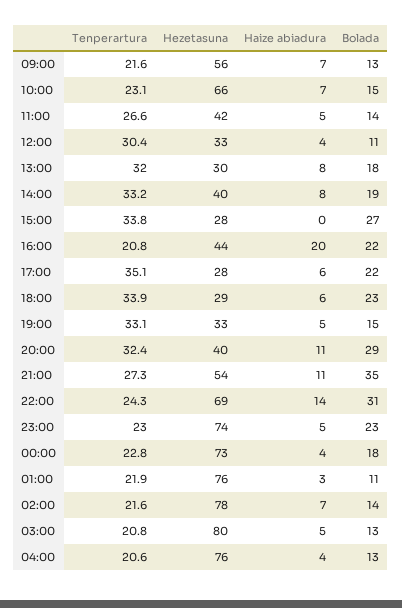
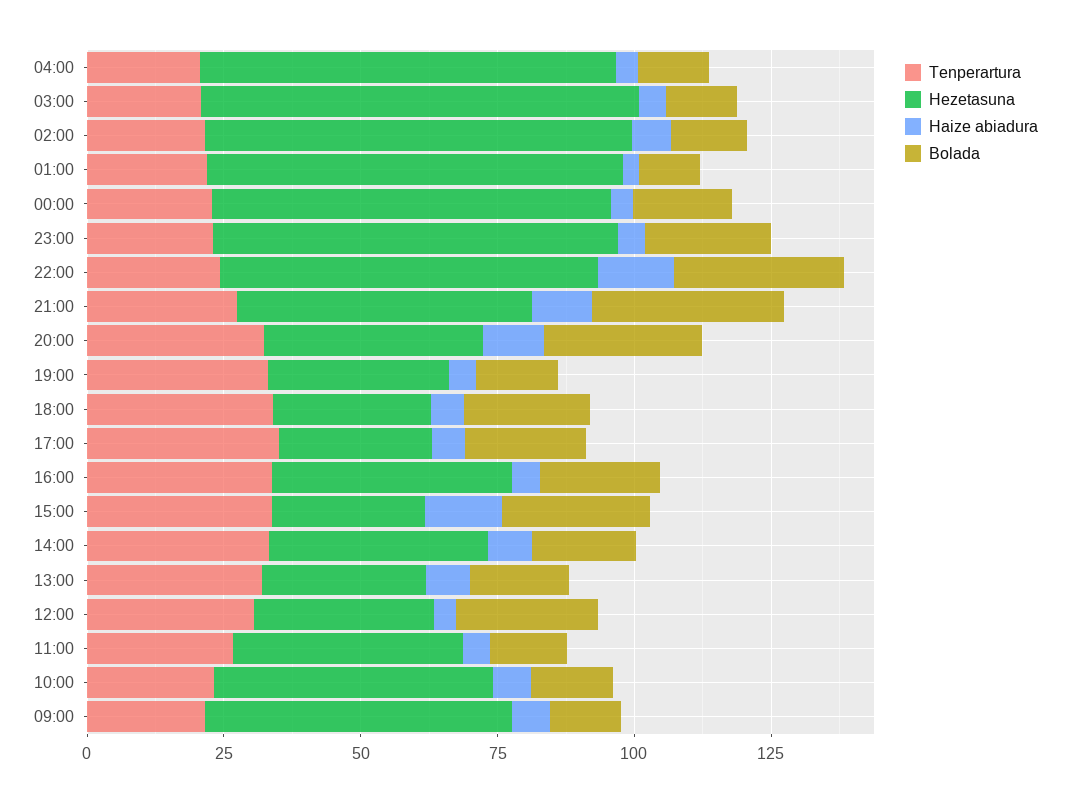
Hezetasuna, 10:00: 66 -> 50
Bolada, 12:00: 11 -> 25
Haize abiadura, 15:00: 0 -> 15
Tenperartura, 16:00: 20.8 -> 35
Haize abiadura, 16:00: 20 -> 5

